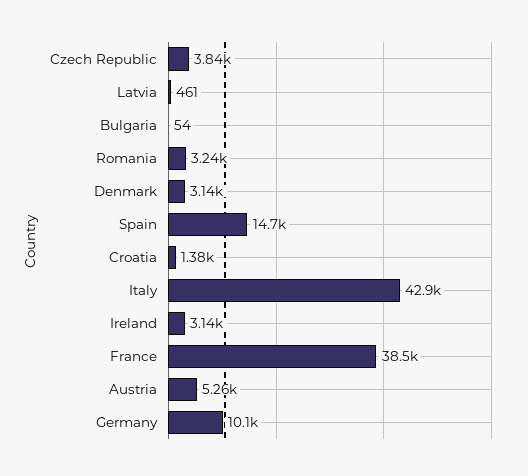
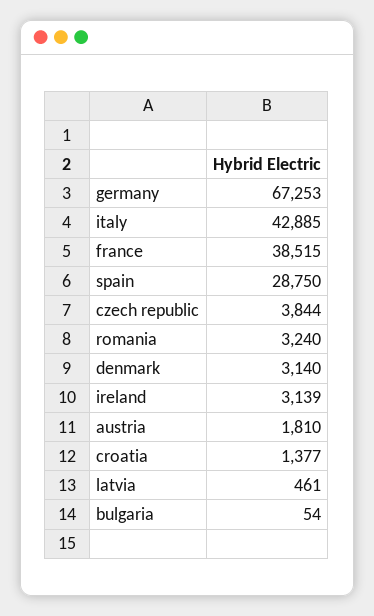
Spain: 14700 -> 28750
Austria: 5260 -> 1810
Germany: 10100 -> 67253

